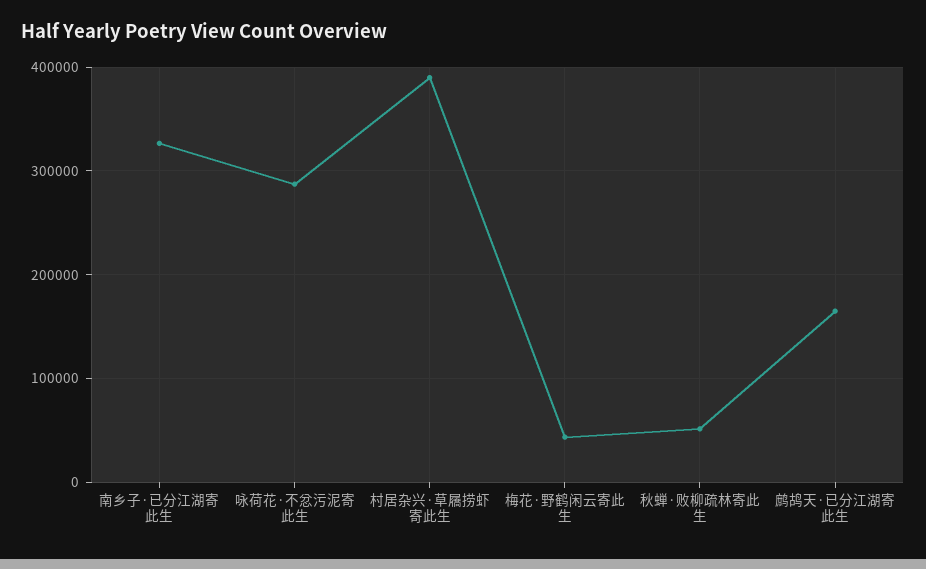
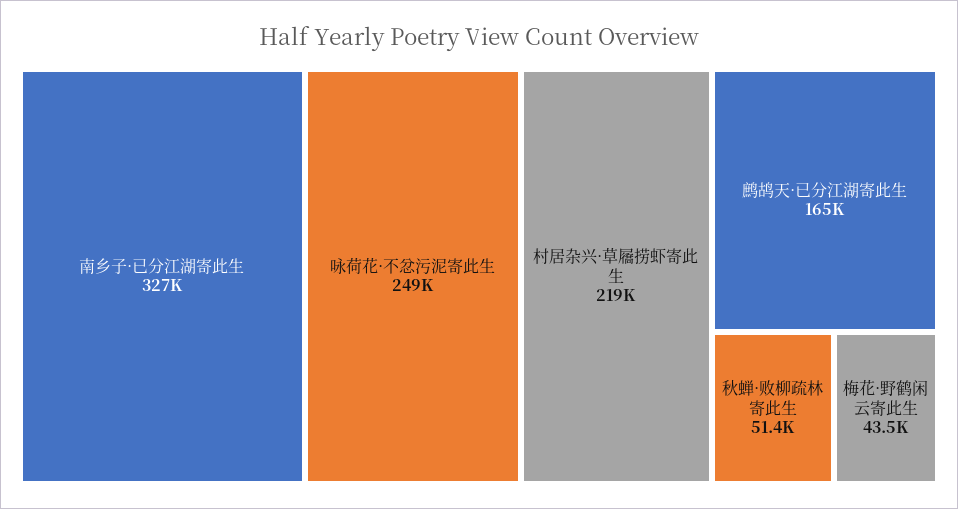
咏荷花·不忿污泥寄此生: 290000 -> 249000
村居杂兴·草屩捞虾寄此生: 390000 -> 219000

